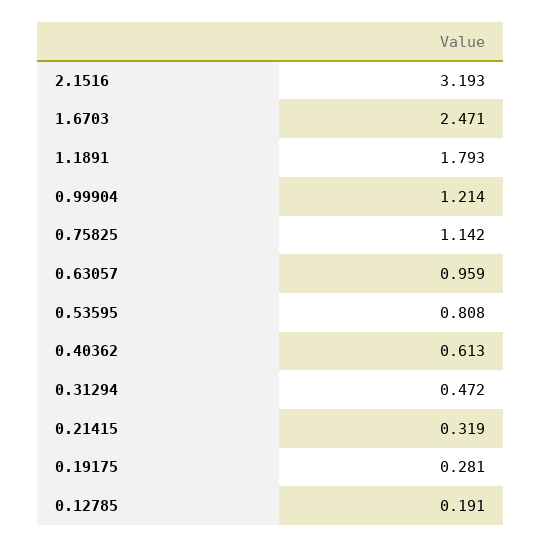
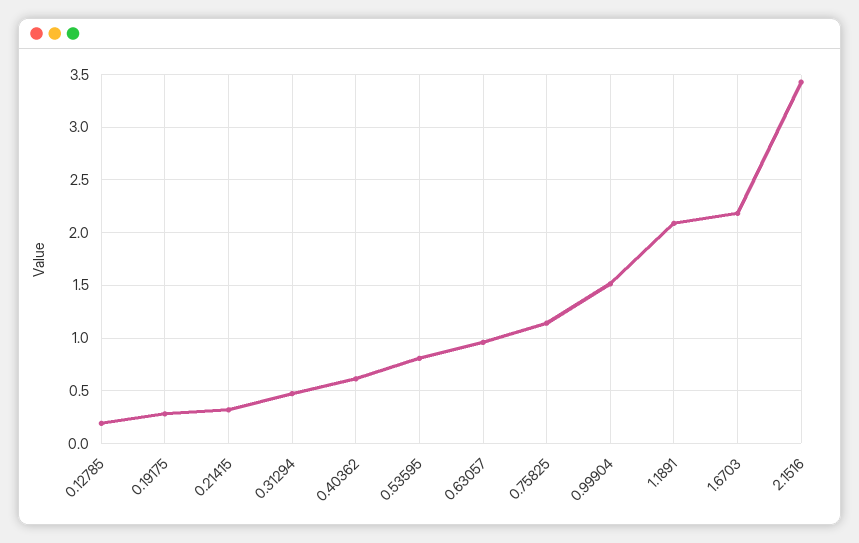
2.1516: 3.193 -> 3.4
1.6703: 2.471 -> 2.2
1.1891: 1.793 -> 2.1
0.99904: 1.214 -> 1.5

